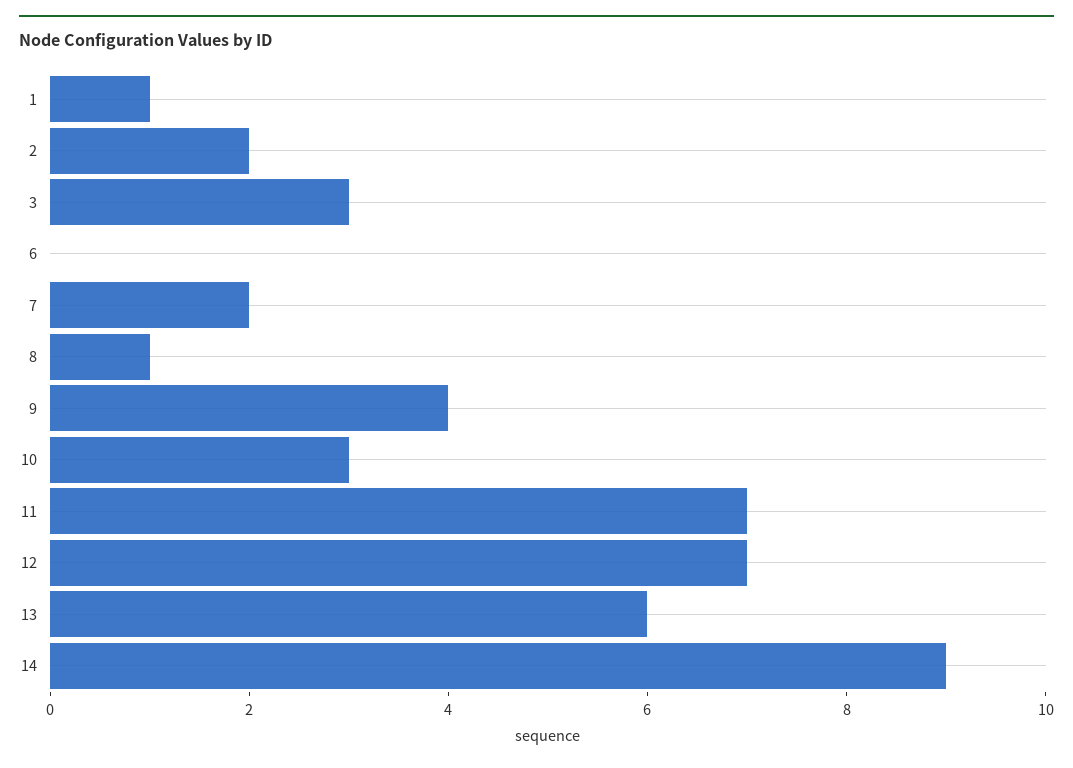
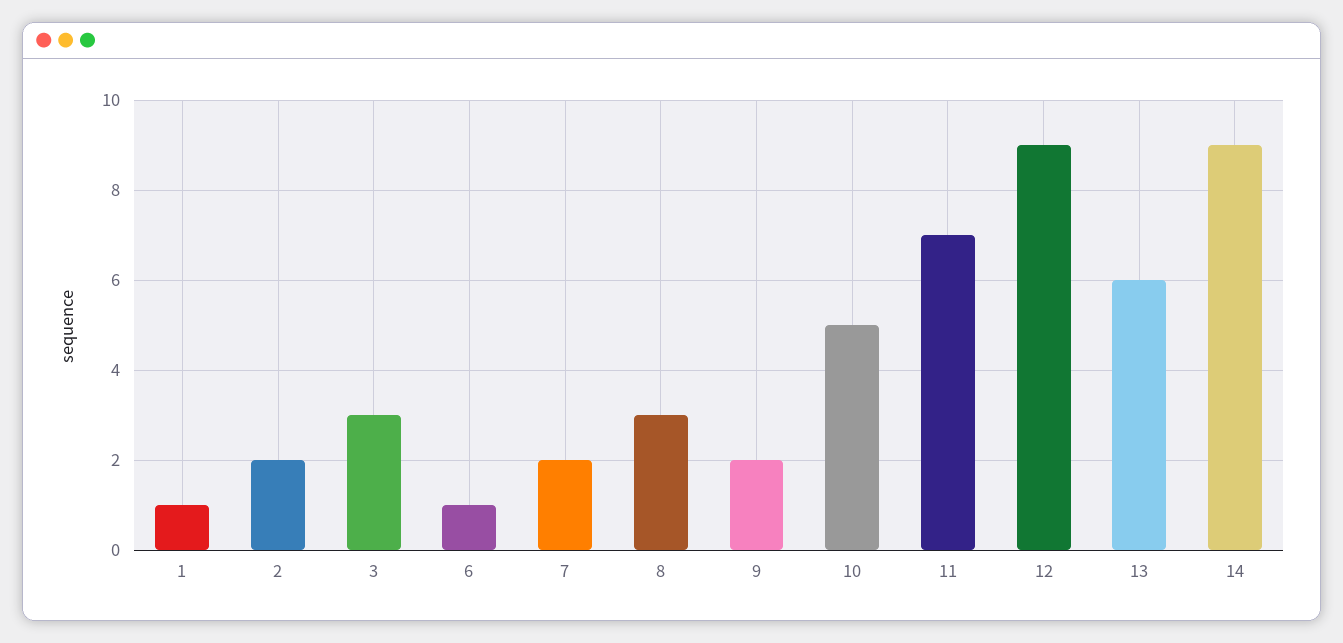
6: 0 -> 1
8: 1 -> 3
9: 4 -> 2
10: 3 -> 5
12: 7 -> 9

